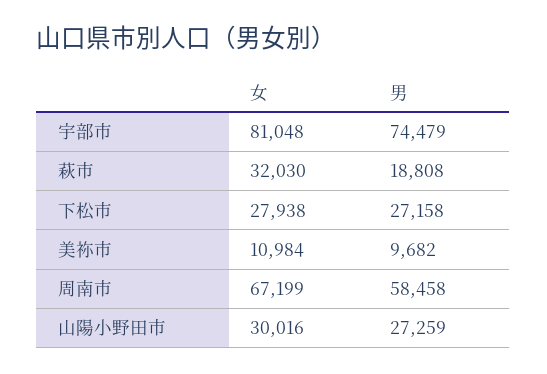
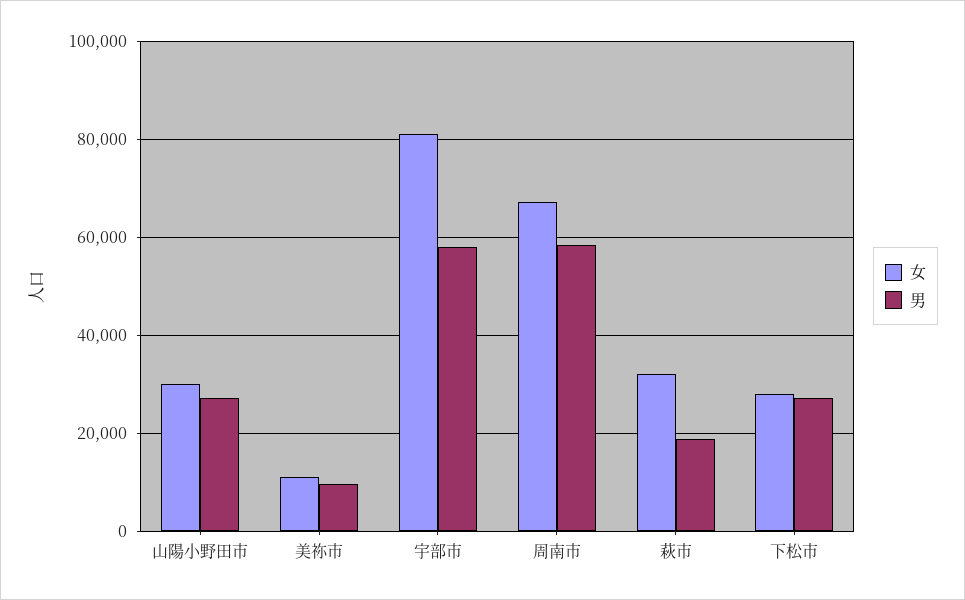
男, 宇部市: 74479 -> 58000

